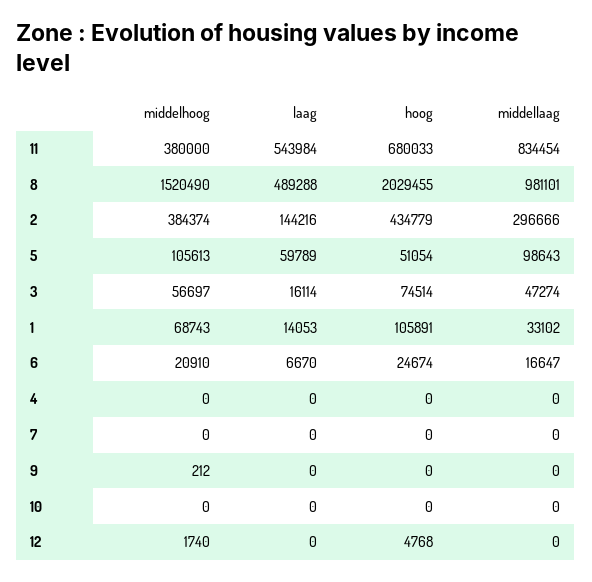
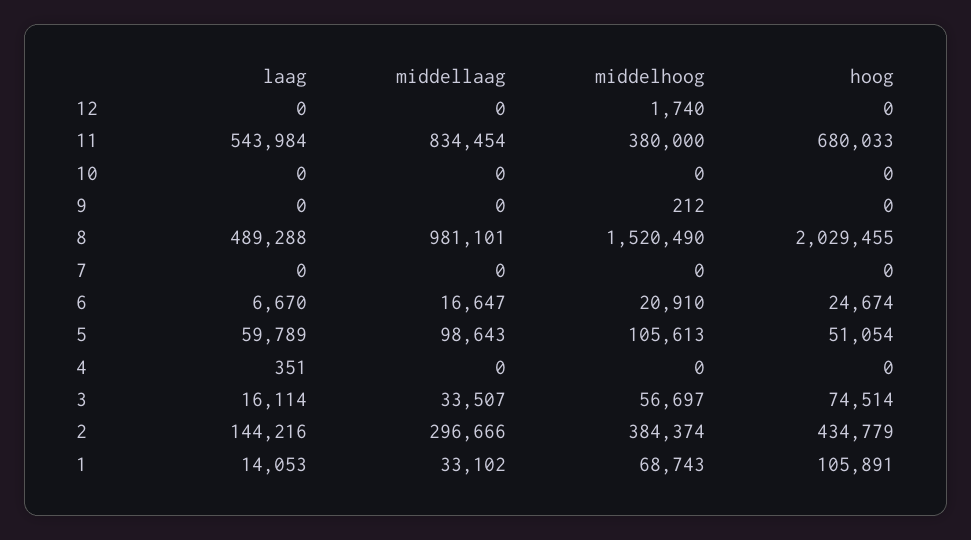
middellaag, 3: 47274 -> 33507
laag, 4: 0 -> 351
hoog, 12: 4768 -> 0

